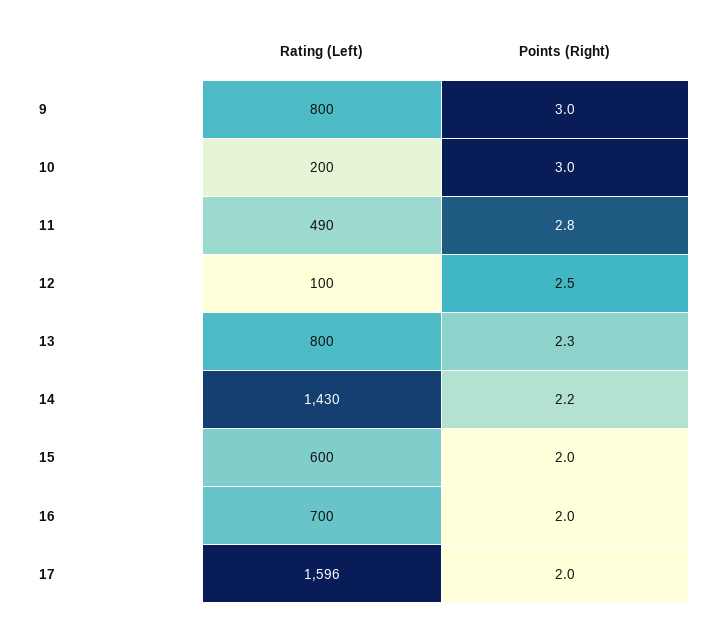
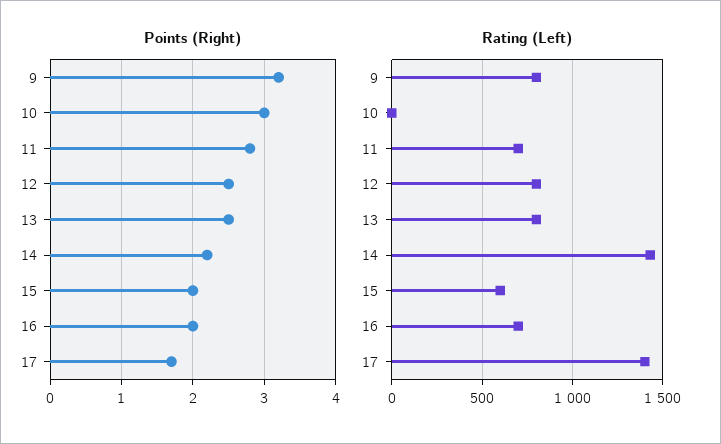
Points (Right), 9: 3 -> 3.2
Rating (Left), 10: 200 -> 0
Rating (Left), 11: 490 -> 700
Rating (Left), 12: 100 -> 800
Points (Right), 13: 2.3 -> 2.5
Rating (Left), 17: 1596 -> 1400
Points (Right), 17: 2 -> 1.7

